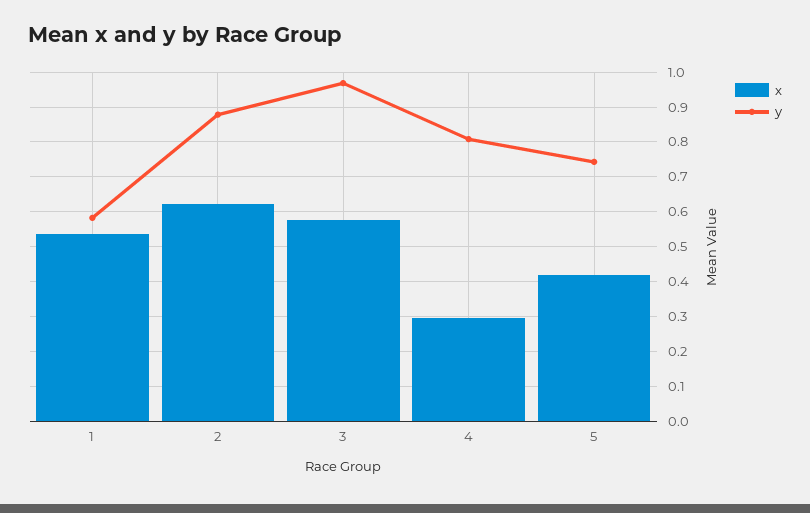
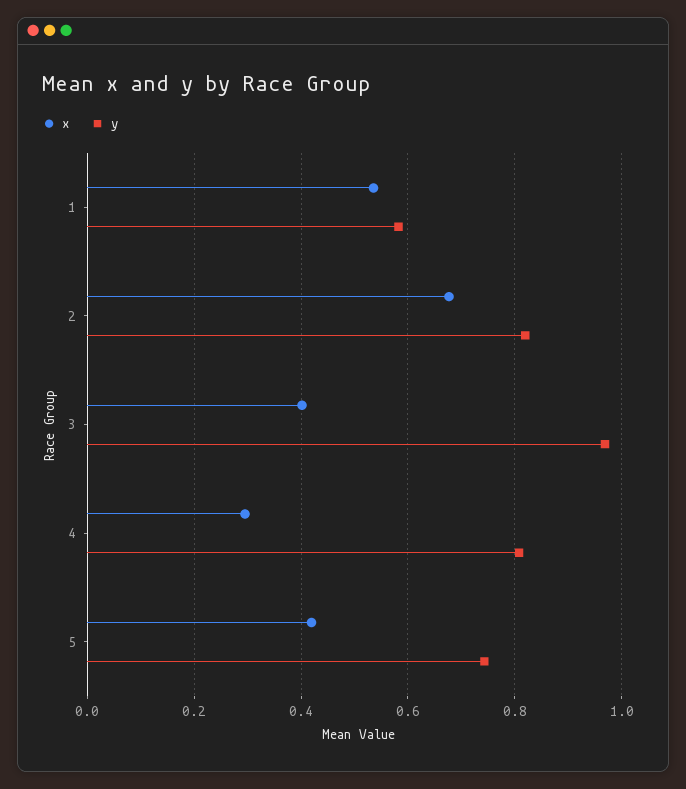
x, 2: 0.62 -> 0.68
y, 2: 0.88 -> 0.82
x, 3: 0.58 -> 0.4

